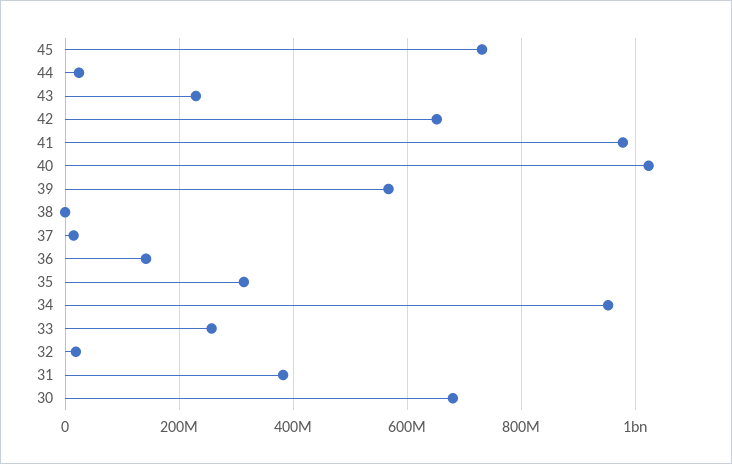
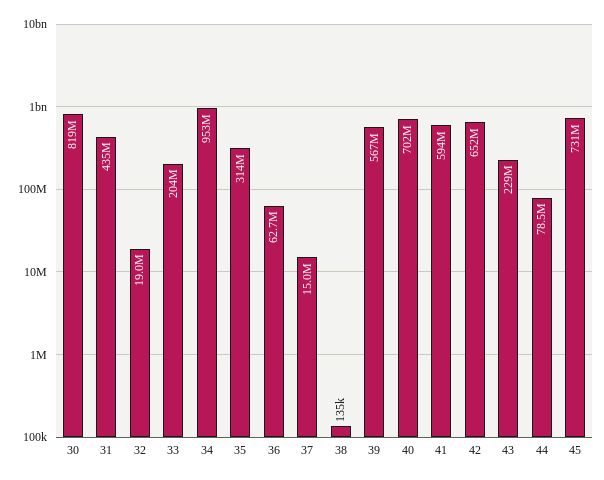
44: 20000000 -> 78500000
41: 980000000 -> 594000000
40: 1020000000 -> 702000000
36: 140000000 -> 62700000
33: 260000000 -> 204000000
31: 380000000 -> 435000000
30: 680000000 -> 819000000

